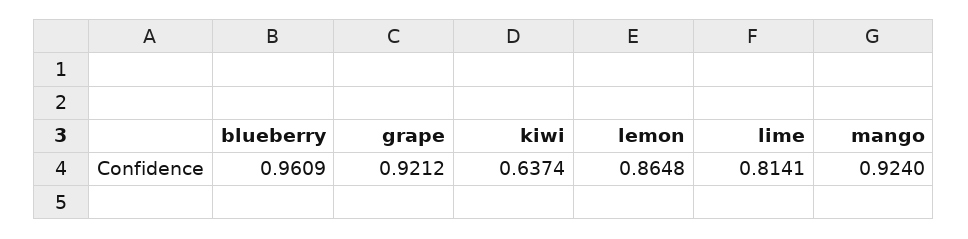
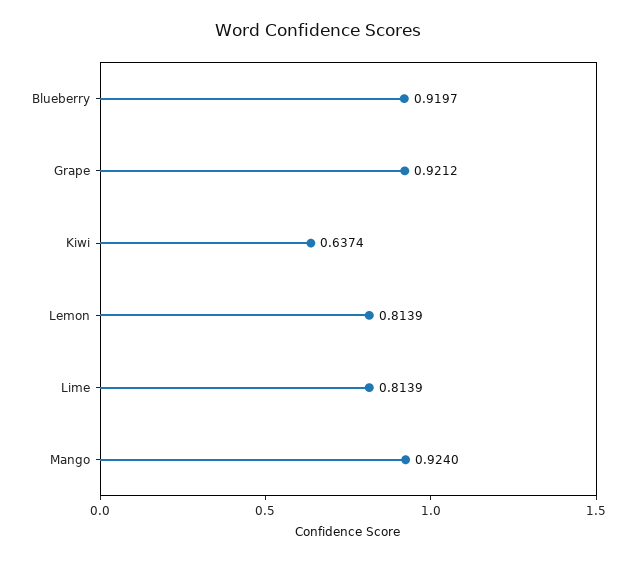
blueberry: 0.9609 -> 0.9197
lemon: 0.8648 -> 0.8139
lime: 0.8141 -> 0.8139

